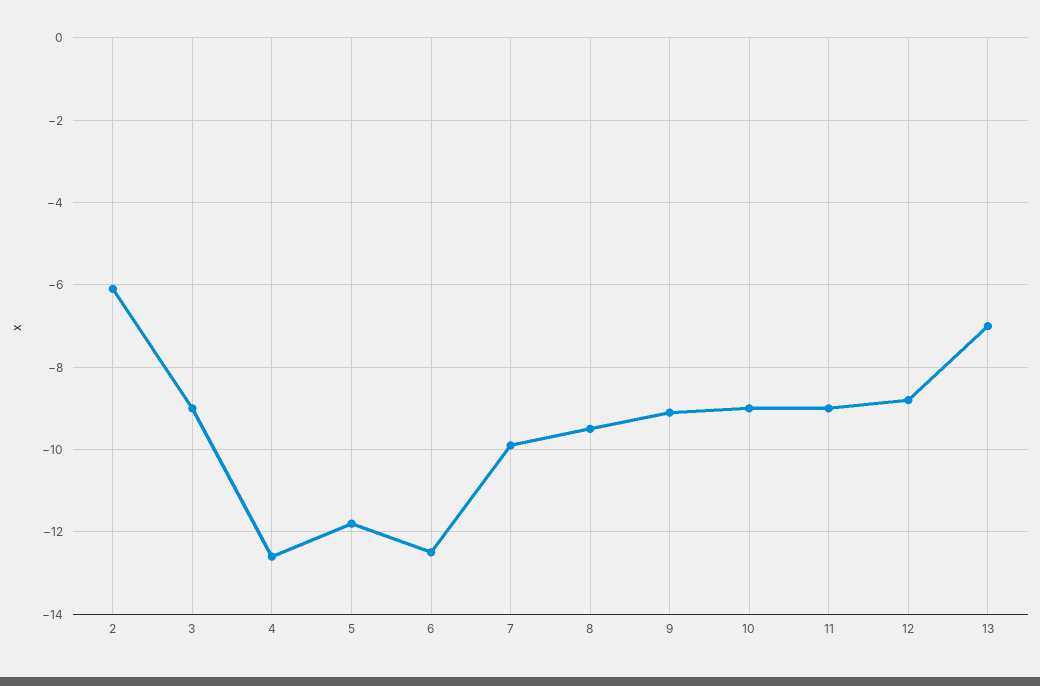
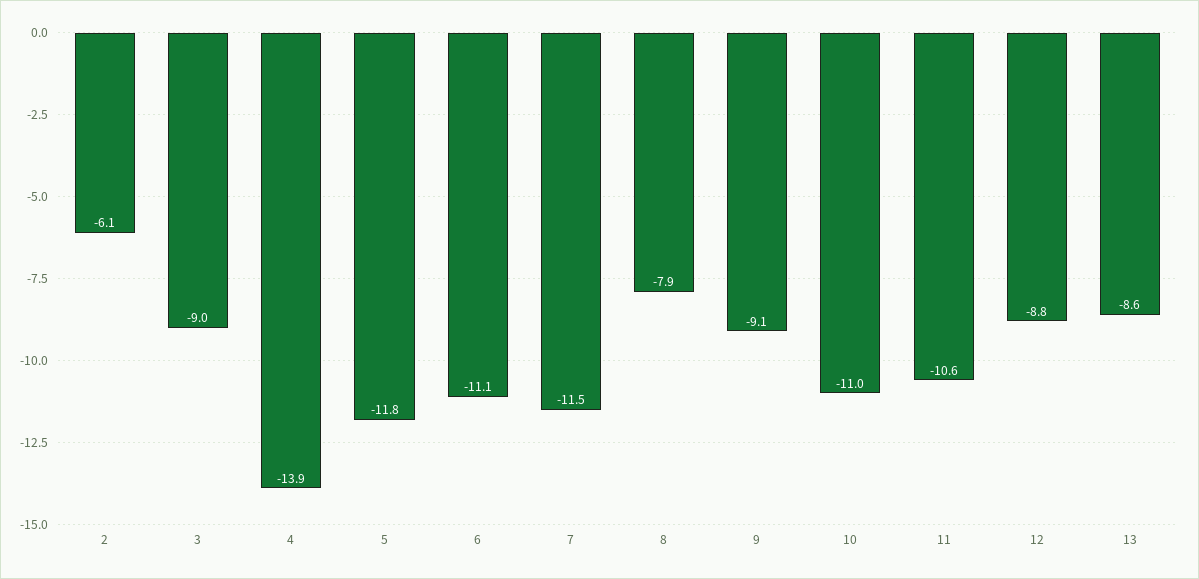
4: -12.5 -> -13.9
6: -12.5 -> -11.1
7: -10 -> -11.5
8: -9.5 -> -7.9
10: -9 -> -11
11: -9 -> -10.6
13: -7 -> -8.6

